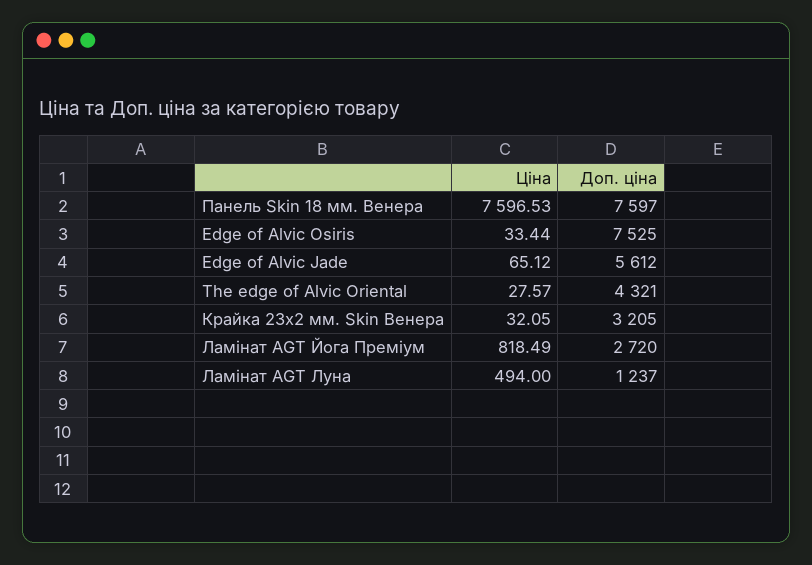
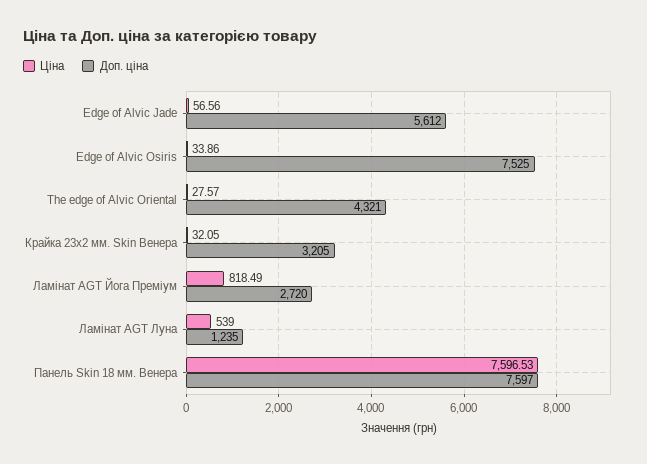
Ціна, Edge of Alvic Osiris: 33.44 -> 33.86
Ціна, Edge of Alvic Jade: 65.12 -> 56.56
Ціна, Ламінат AGT Луна: 494 -> 539
Доп. ціна, Ламінат AGT Луна: 1237 -> 1235

